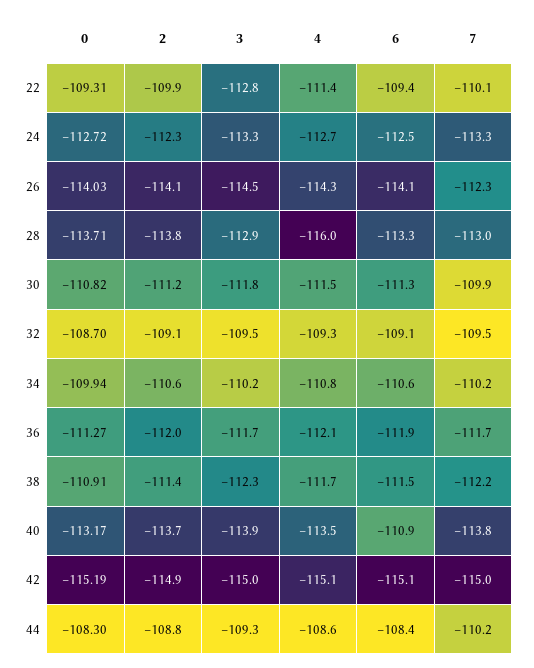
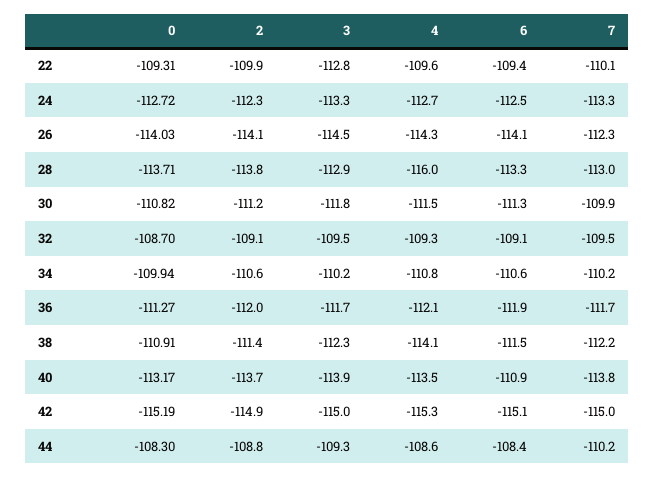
4, 22: -111.4 -> -109.6
4, 38: -111.7 -> -114.1
4, 42: -115.1 -> -115.3

